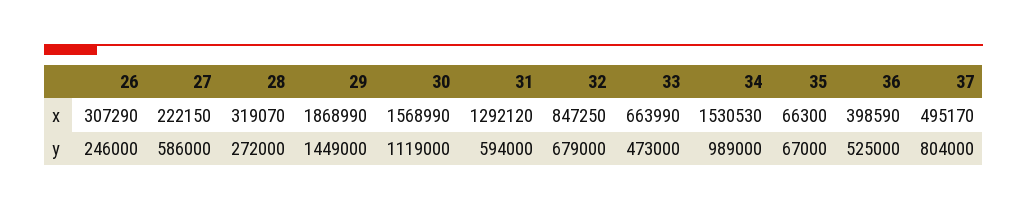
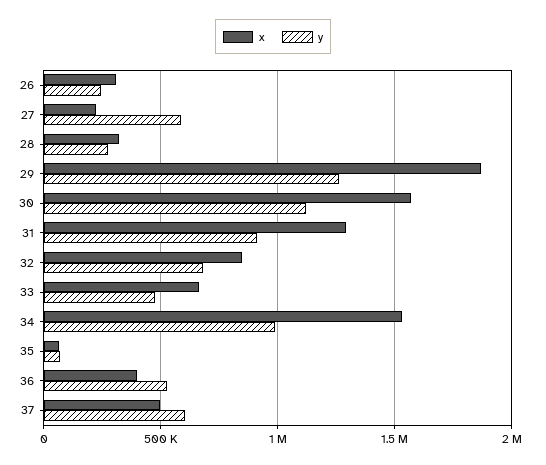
y, 29: 1449000 -> 1250000
y, 31: 594000 -> 900000
y, 37: 804000 -> 600000

